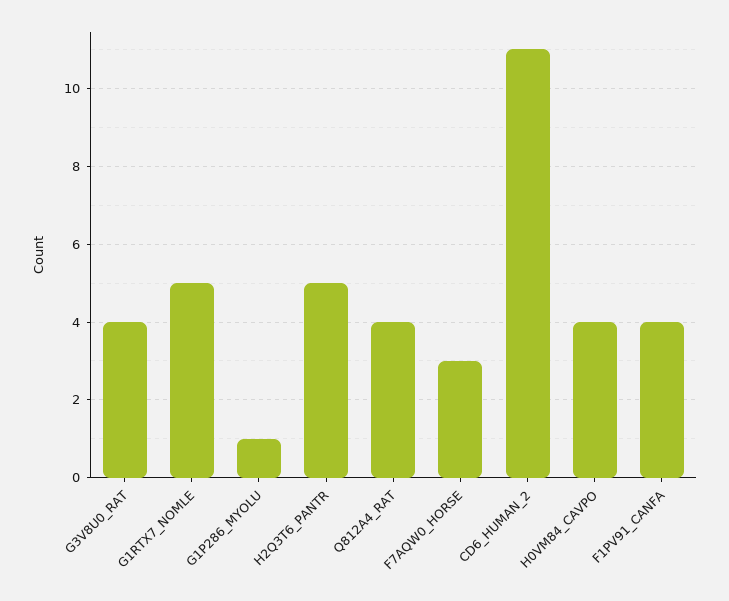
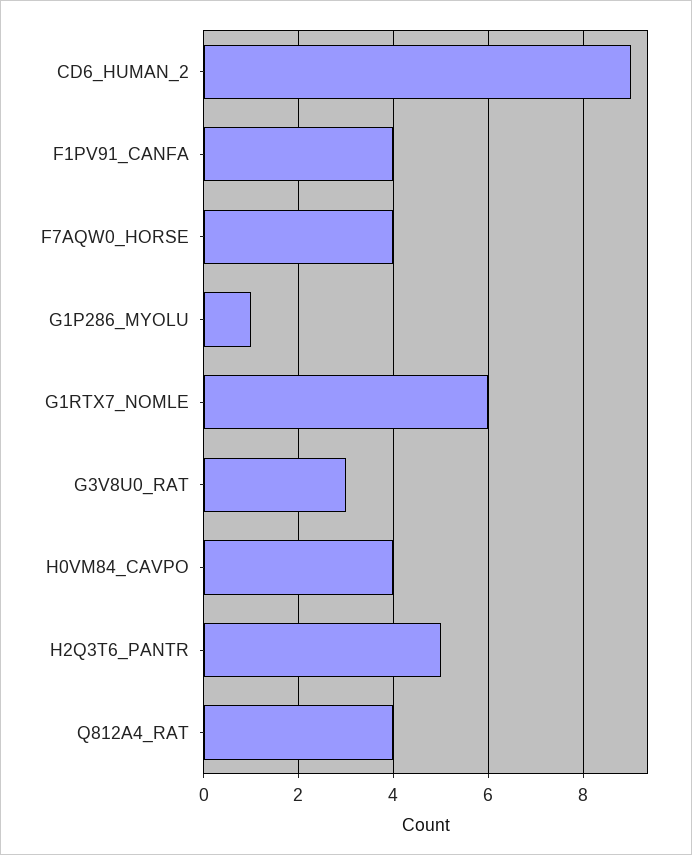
G3V8U0_RAT: 4 -> 3
G1RTX7_NOMLE: 5 -> 6
F7AQW0_HORSE: 3 -> 4
CD6_HUMAN_2: 11 -> 9

